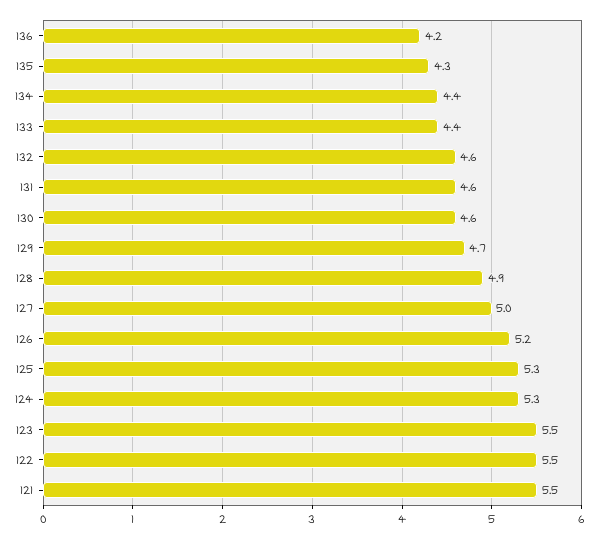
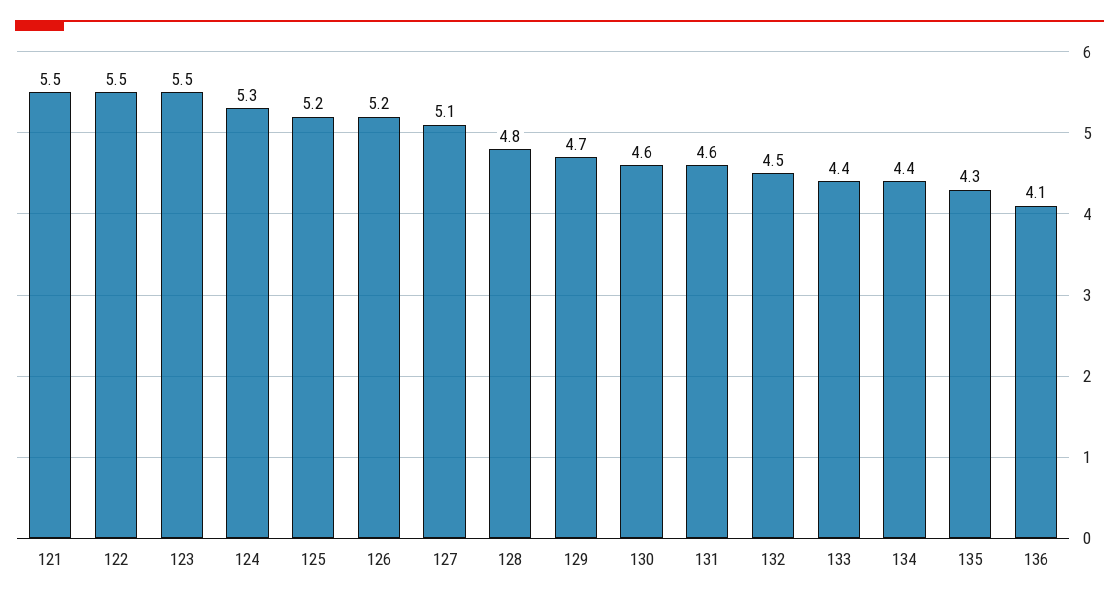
136: 4.2 -> 4.1
132: 4.6 -> 4.5
128: 4.9 -> 4.8
127: 5 -> 5.1
125: 5.3 -> 5.2

